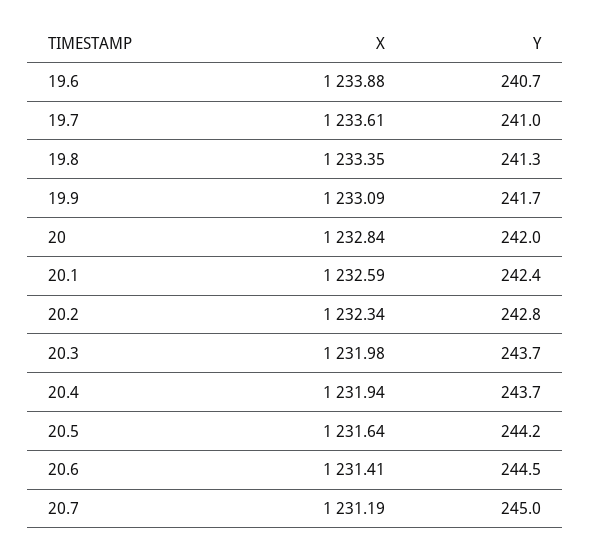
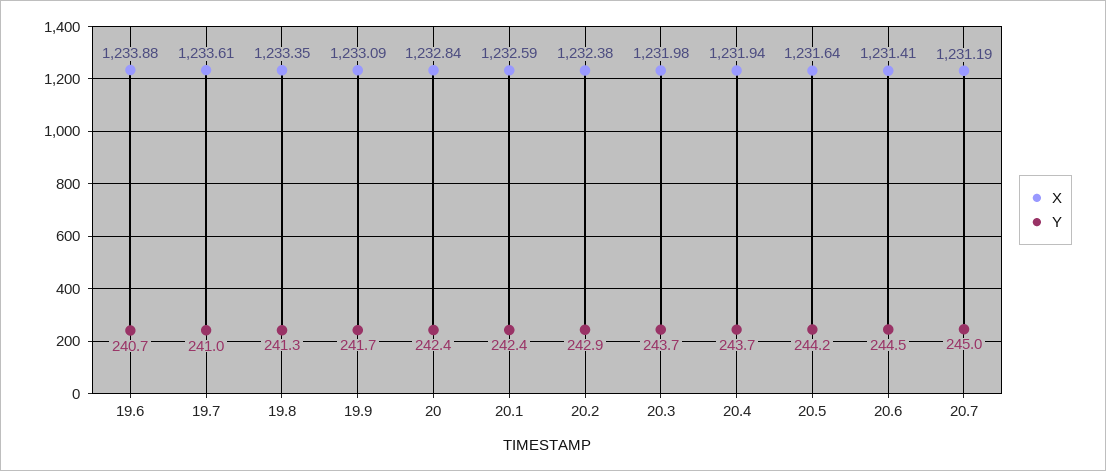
Y, 20: 242 -> 242.4
X, 20.2: 1232.34 -> 1232.38
Y, 20.2: 242.8 -> 242.9

